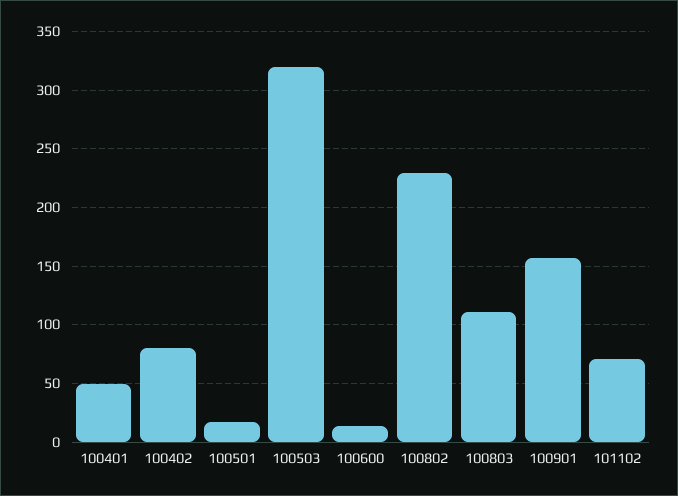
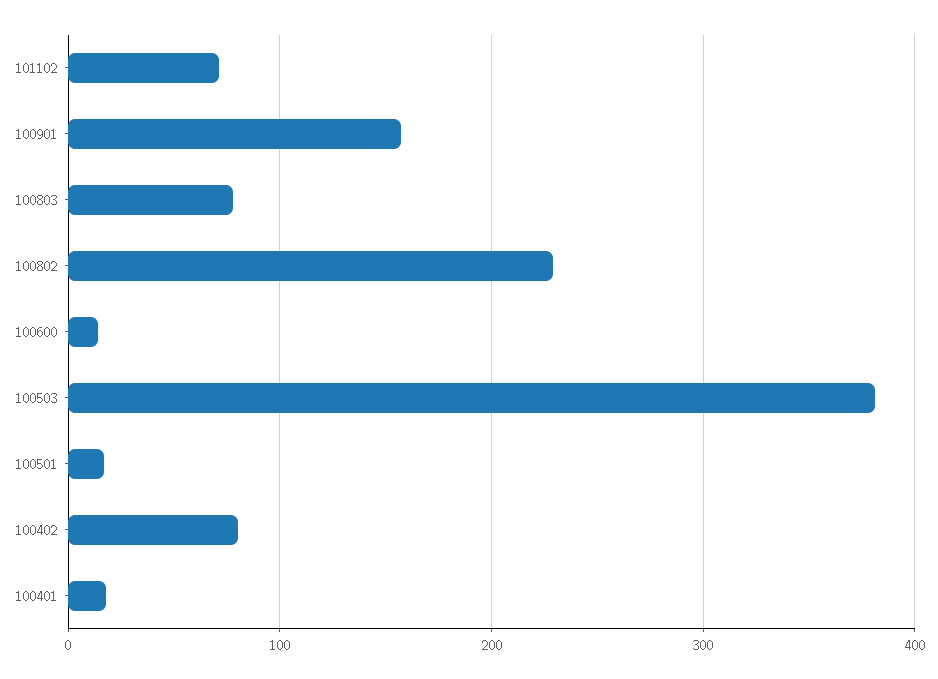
100401: 50 -> 20
100503: 320 -> 380
100803: 110 -> 80

